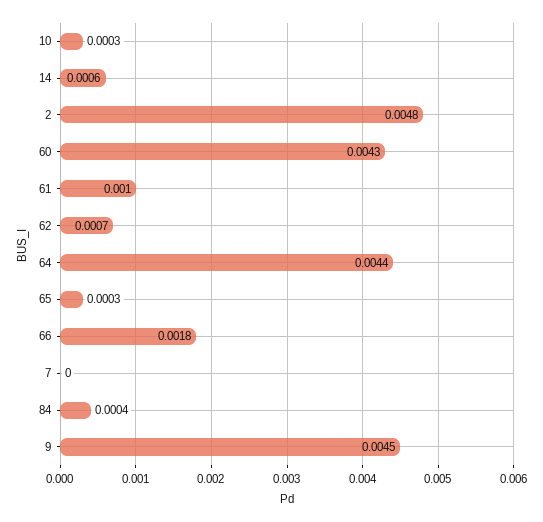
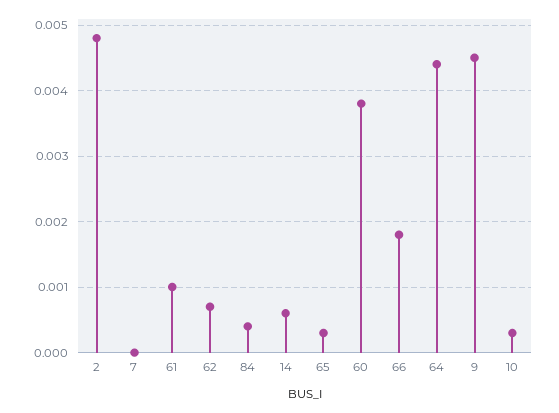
60: 0.0043 -> 0.0038

